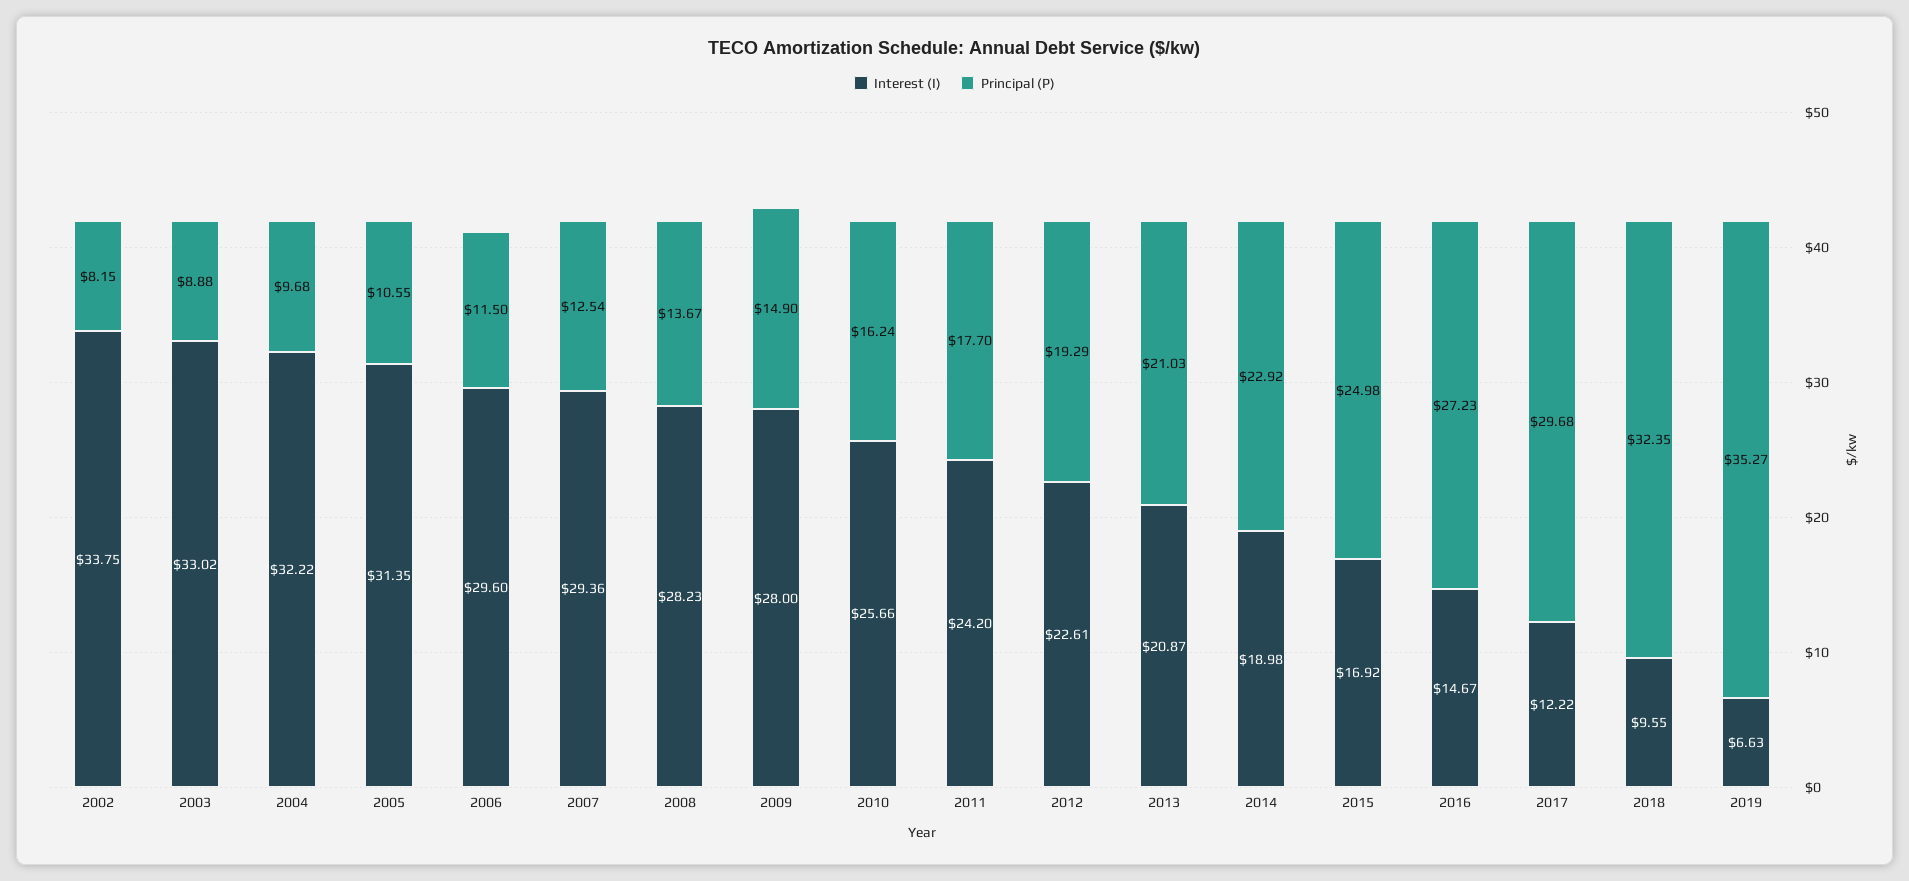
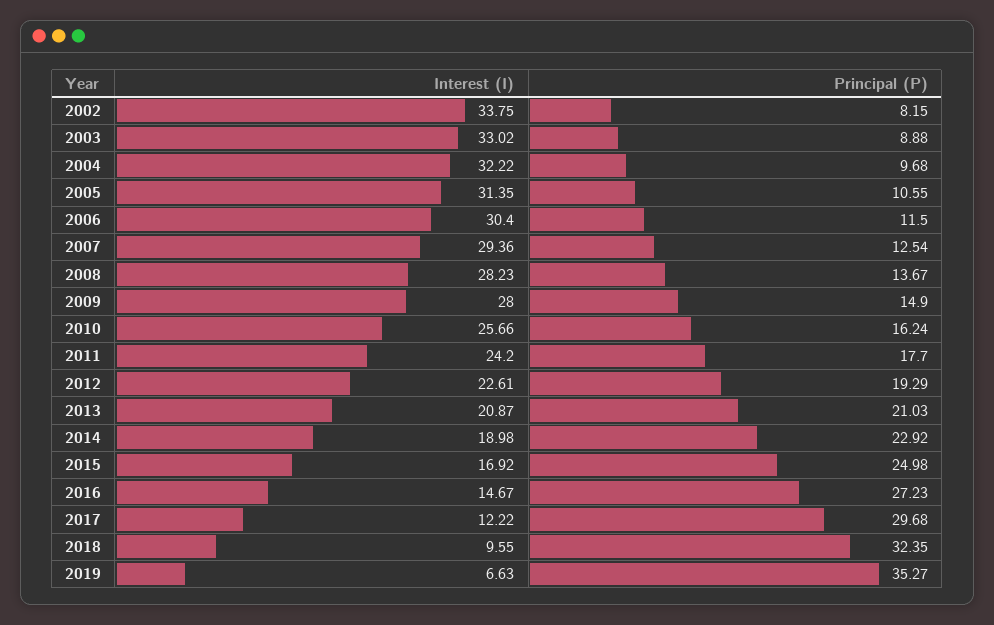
Interest (I), 2006: 29.6 -> 30.4

